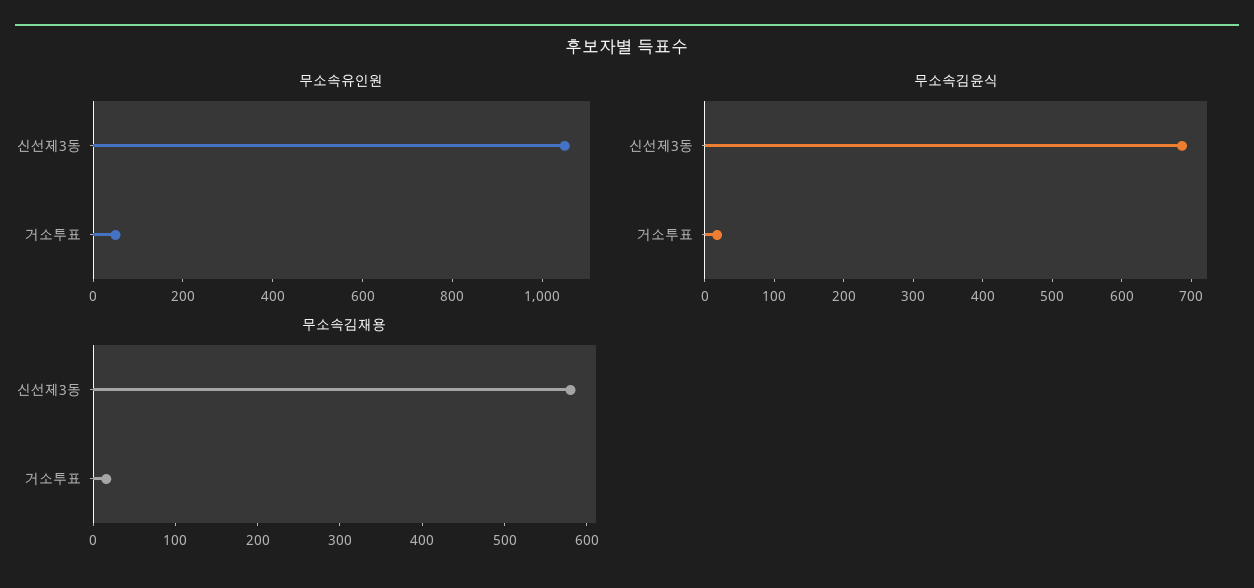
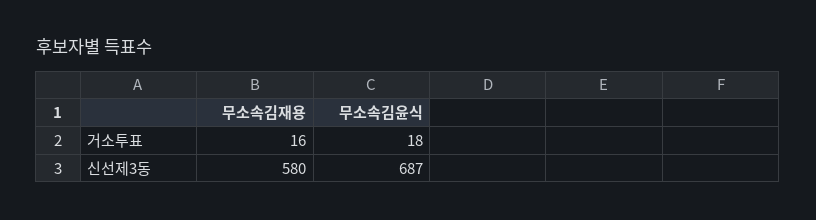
무소속유인원, 신선제3동: 1050 -> none
무소속유인원, 거소투표: 50 -> none

